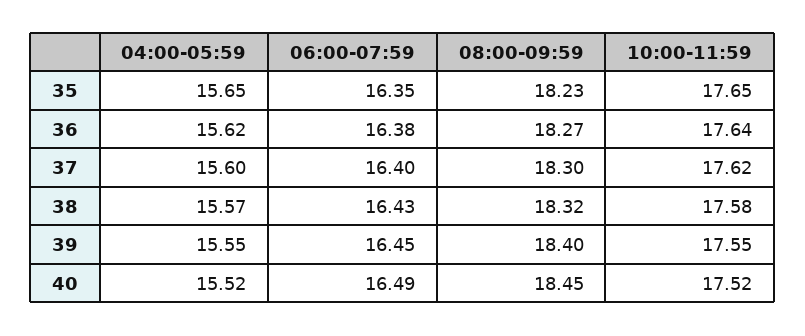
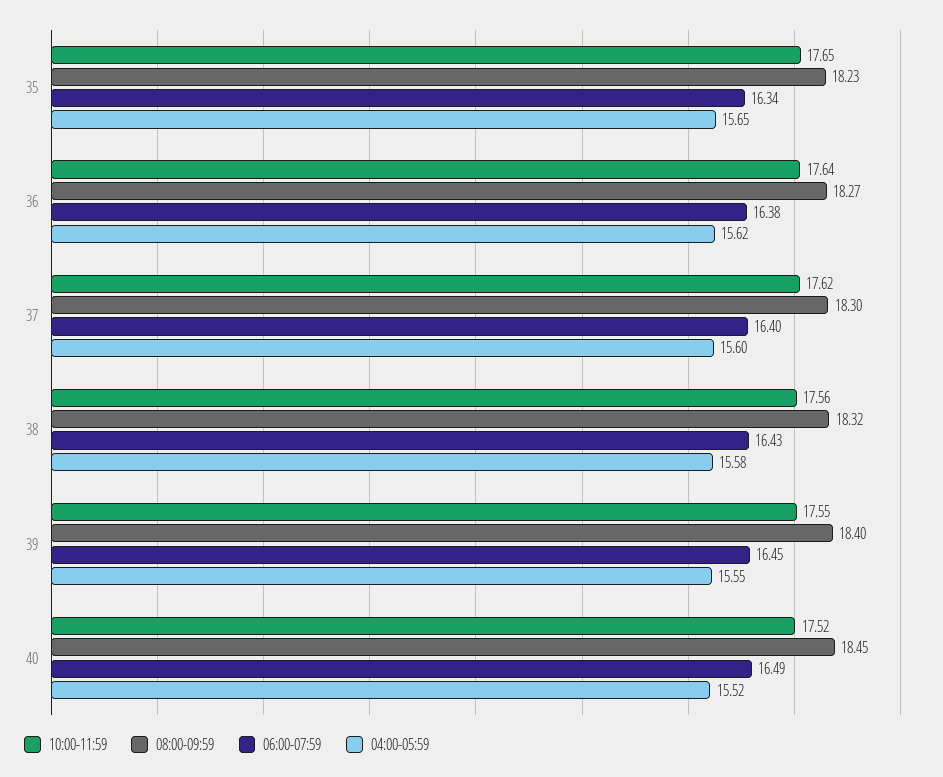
06:00-07:59, 35: 16.35 -> 16.34
04:00-05:59, 38: 15.57 -> 15.58
10:00-11:59, 38: 17.58 -> 17.56

